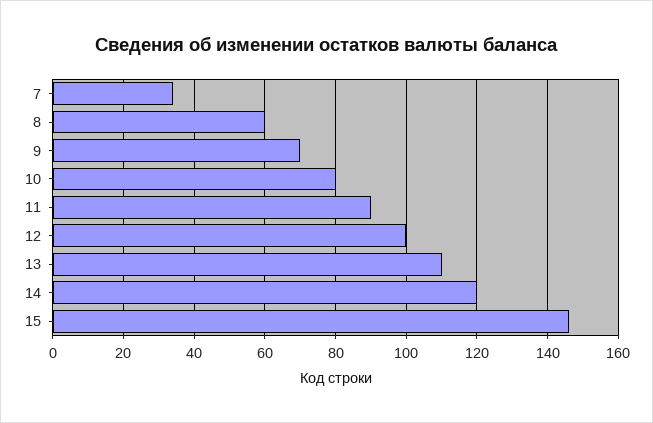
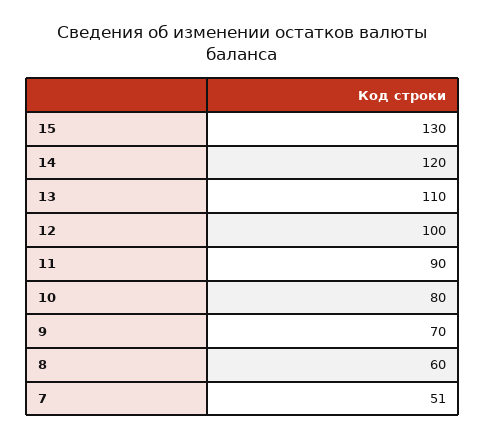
7: 35 -> 51
15: 145 -> 130

